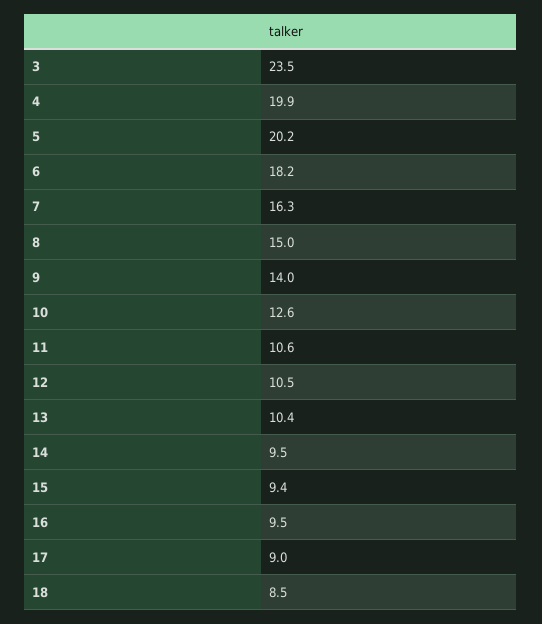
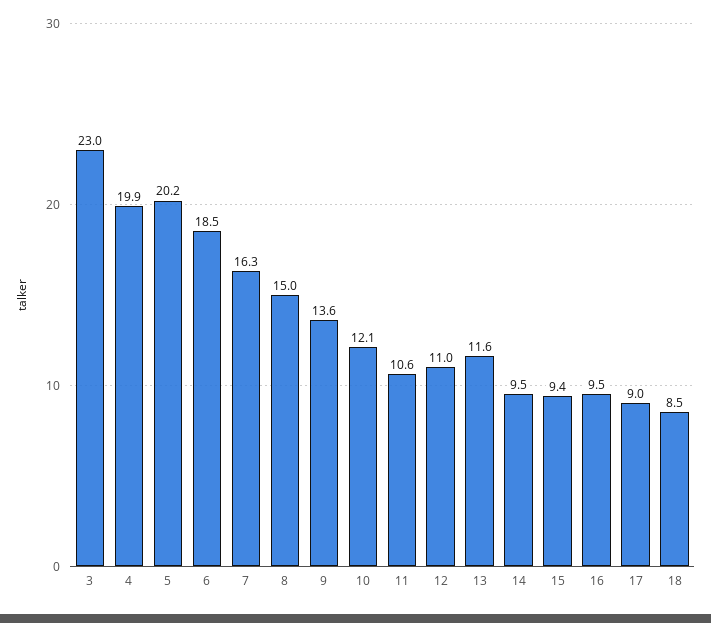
3: 23.5 -> 23
6: 18.2 -> 18.5
9: 14 -> 13.6
10: 12.6 -> 12.1
12: 10.5 -> 11
13: 10.4 -> 11.6

